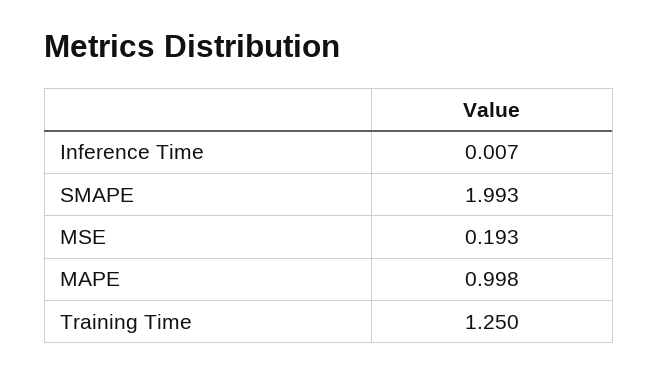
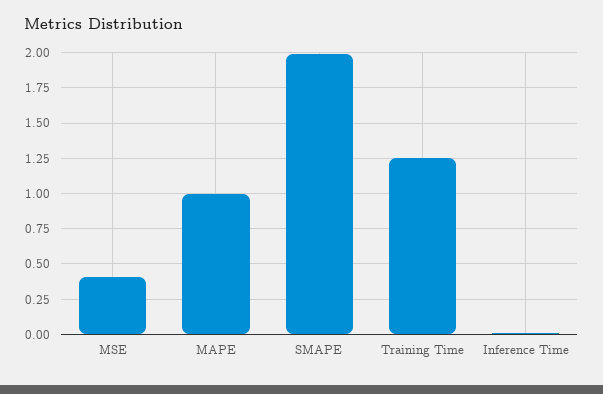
MSE: 0.193 -> 0.4

